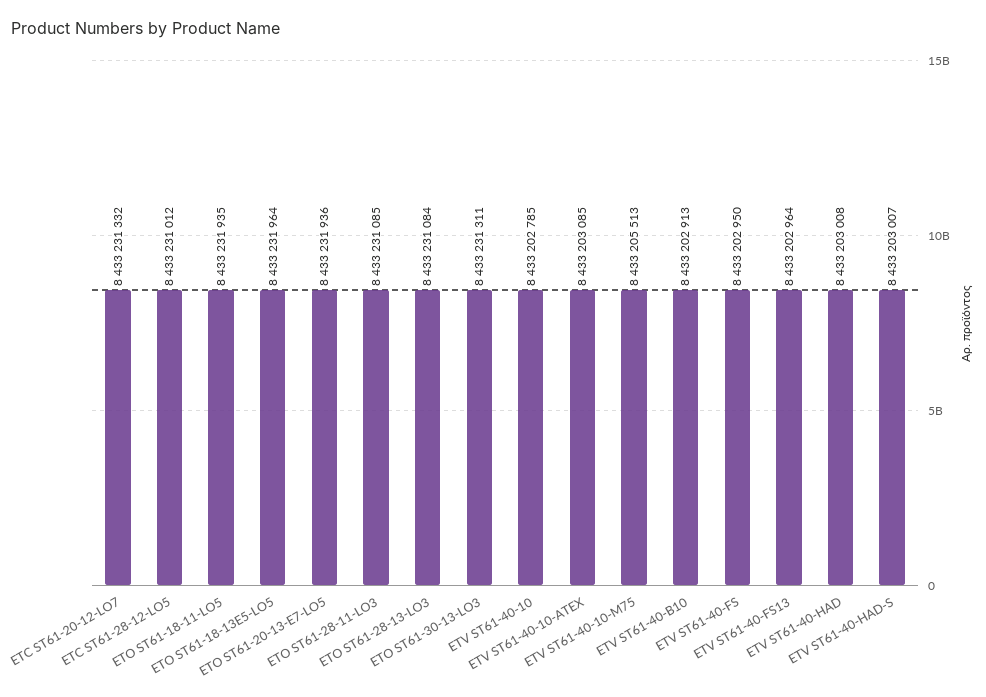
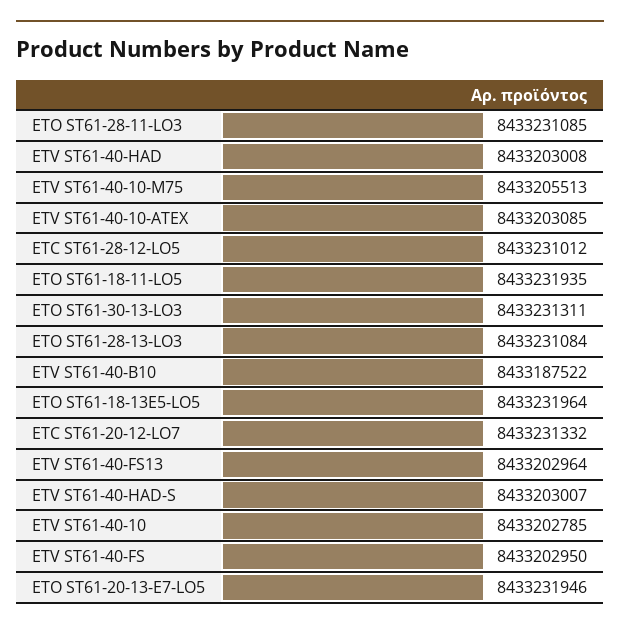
ETO ST61-20-13-E7-LO5: 8433231936 -> 8433231946
ETV ST61-40-B10: 8433202913 -> 8433187522

